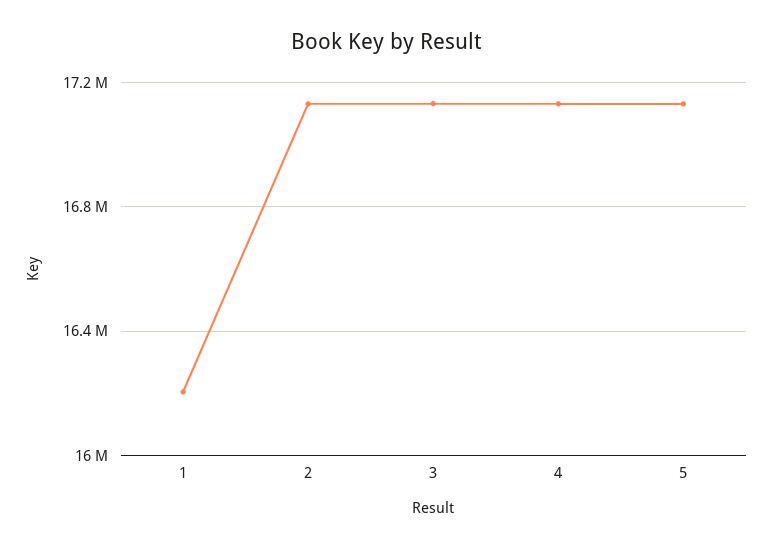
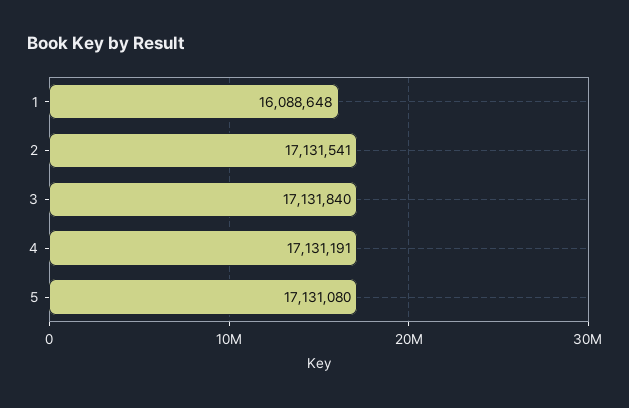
1: 16200000 -> 16088648

